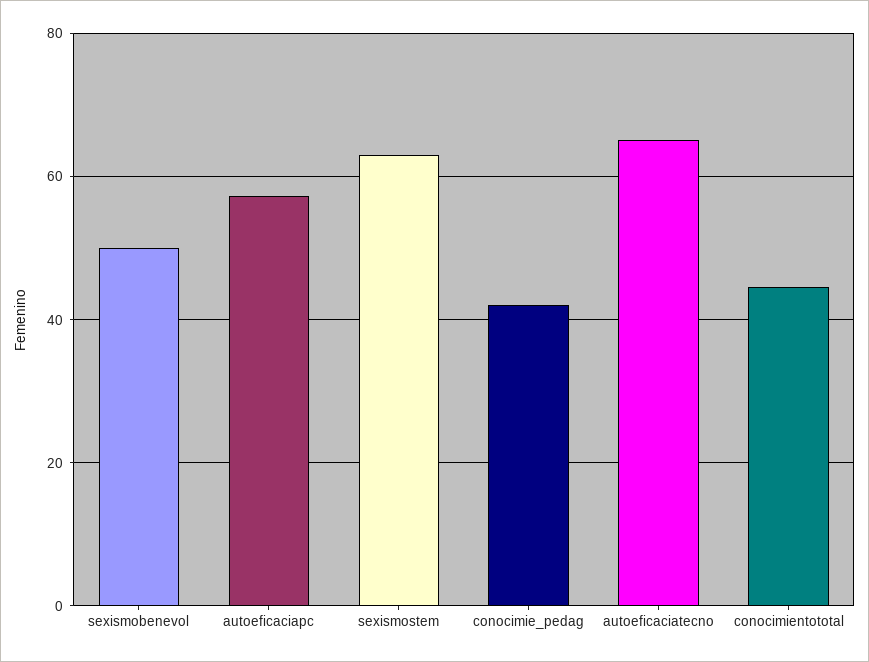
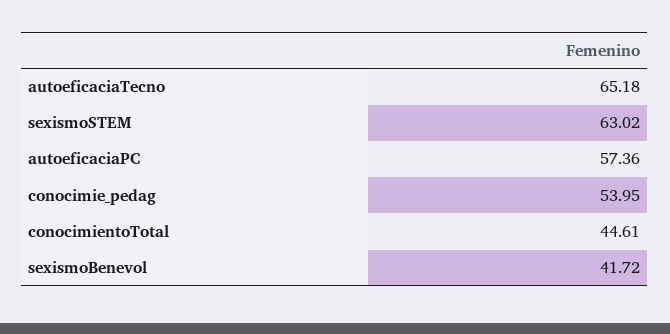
sexismobenevol: 50 -> 41.72
conocimie_pedag: 42 -> 53.95

